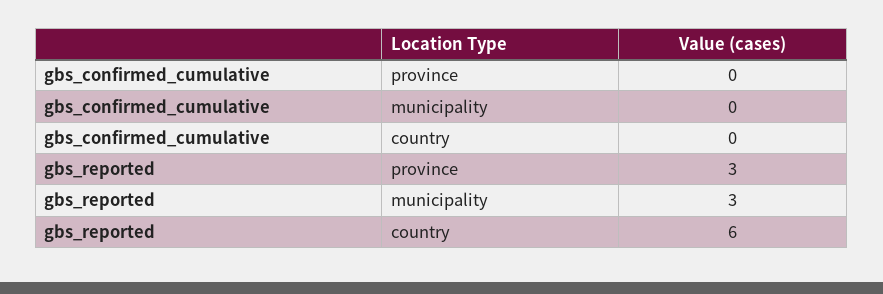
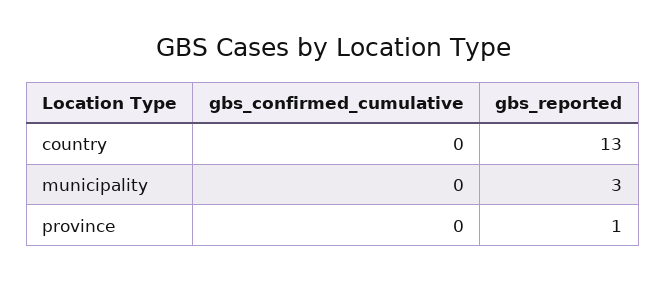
gbs_reported, province: 3 -> 1
gbs_reported, country: 6 -> 13

